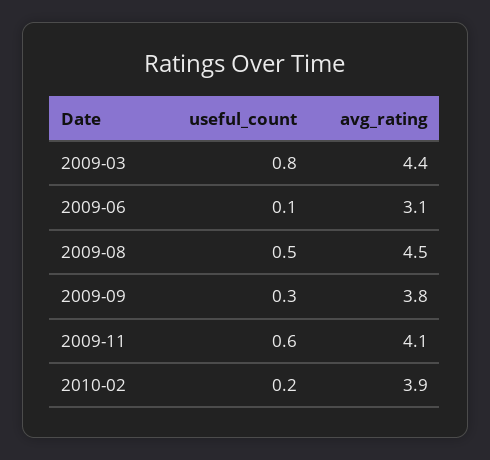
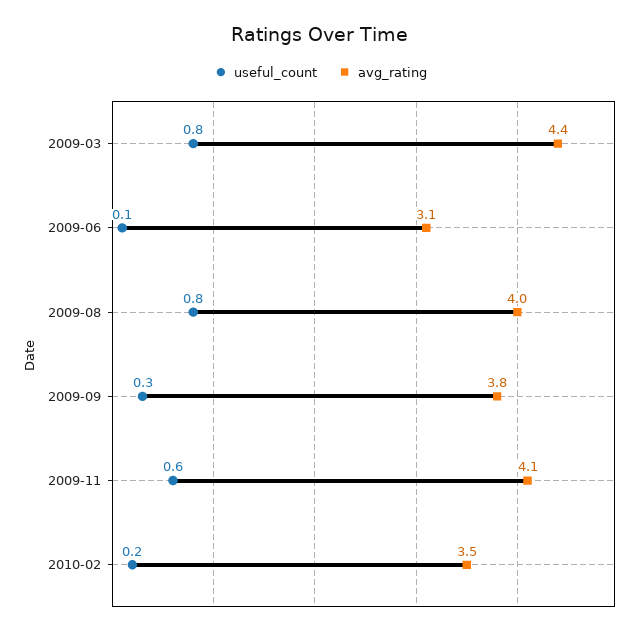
useful_count, 2009-08: 0.5 -> 0.8
avg_rating, 2009-08: 4.5 -> 4
avg_rating, 2010-02: 3.9 -> 3.5

